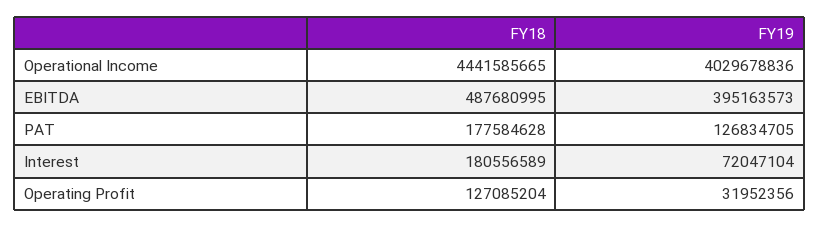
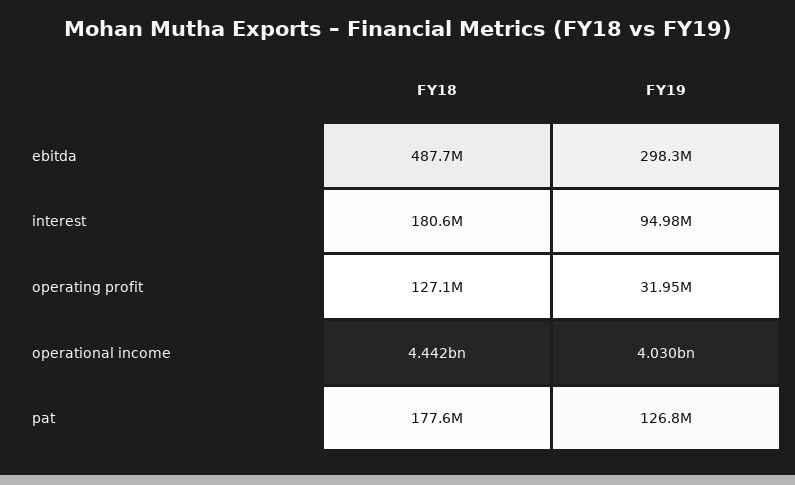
FY19, EBITDA: 395163573 -> 298300000
FY19, Interest: 72047104 -> 94980000

